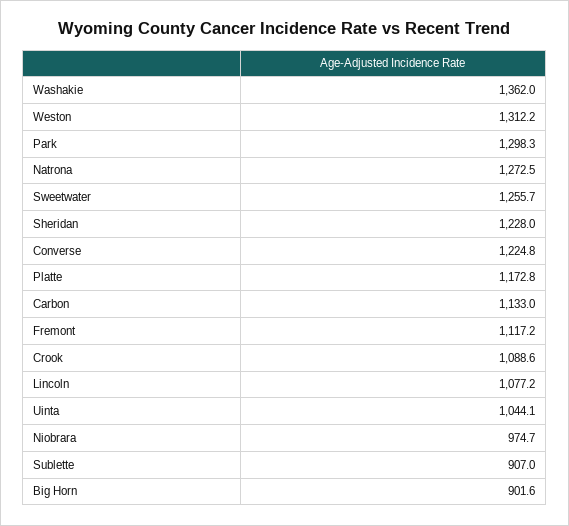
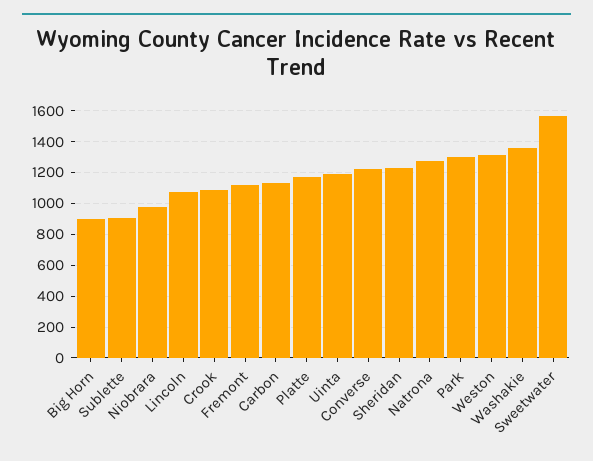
Sweetwater: 1255.7 -> 1550
Uinta: 1044.1 -> 1200

